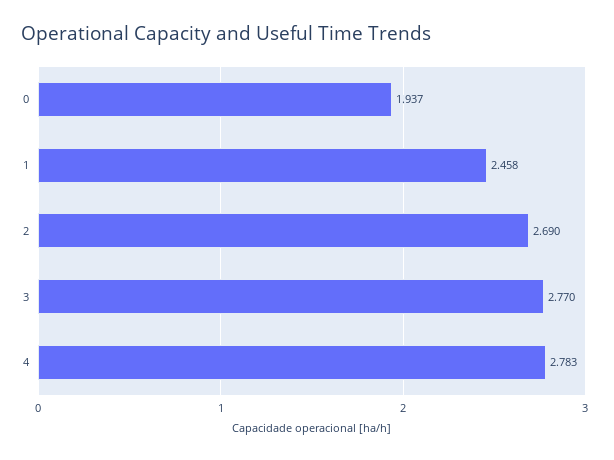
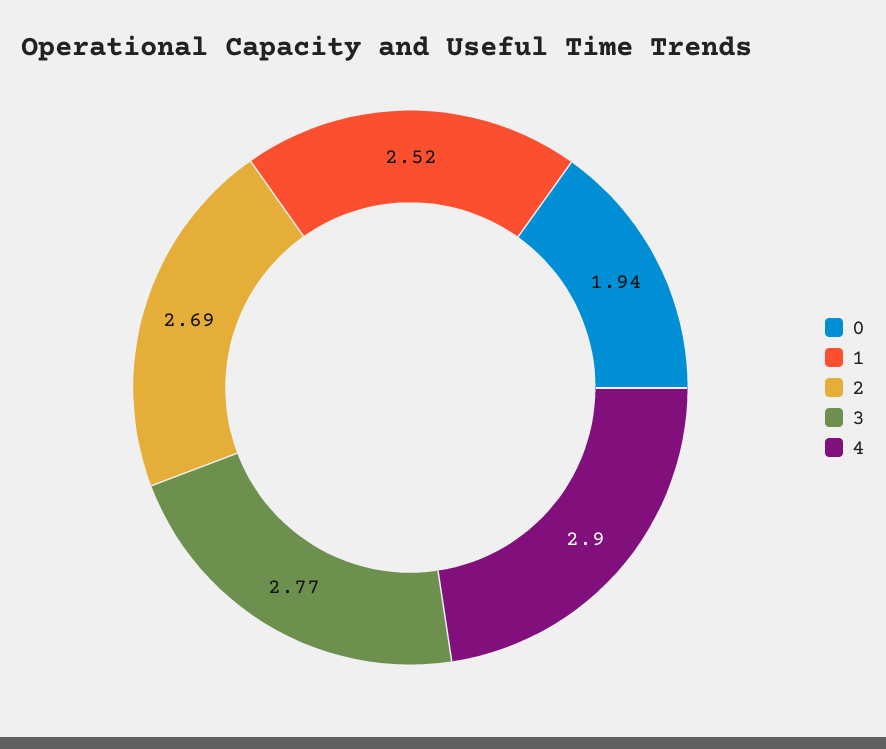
1: 2.458 -> 2.52
4: 2.783 -> 2.9

